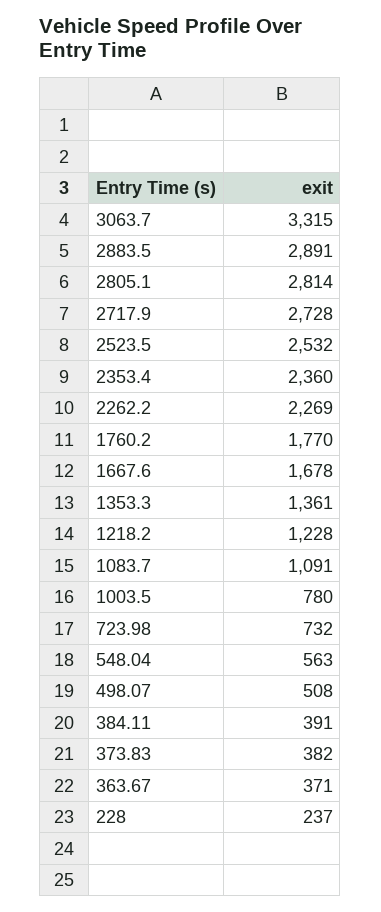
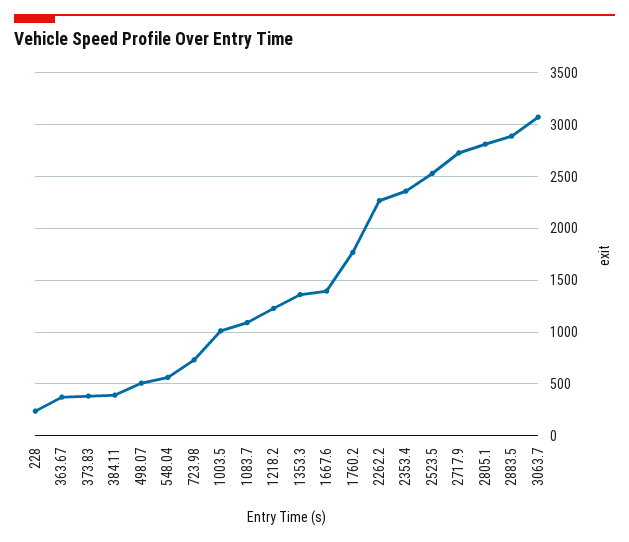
3063.7: 3315 -> 3100
1667.6: 1678 -> 1400
1003.5: 780 -> 1000

